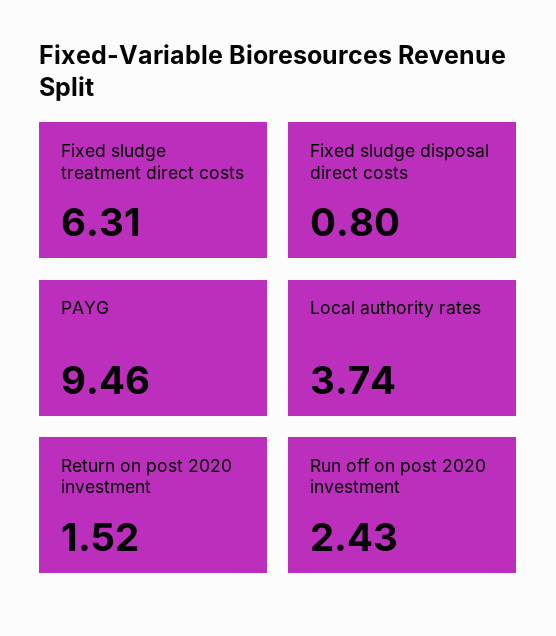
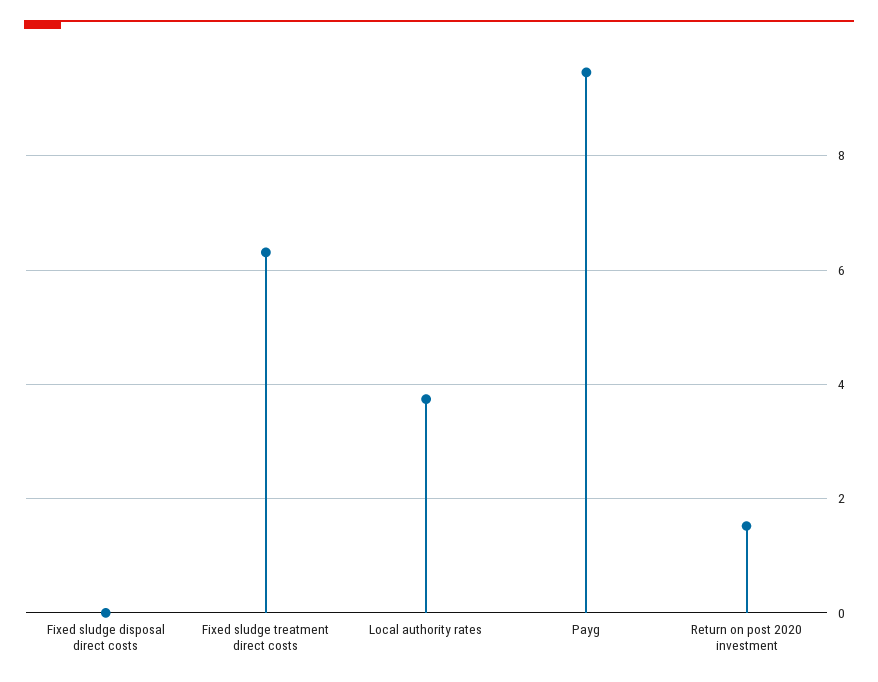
Fixed sludge disposal direct costs: 0.8 -> 0
Run off on post 2020 investment: 2.43 -> none

